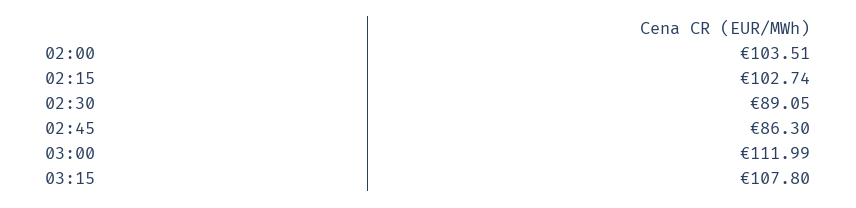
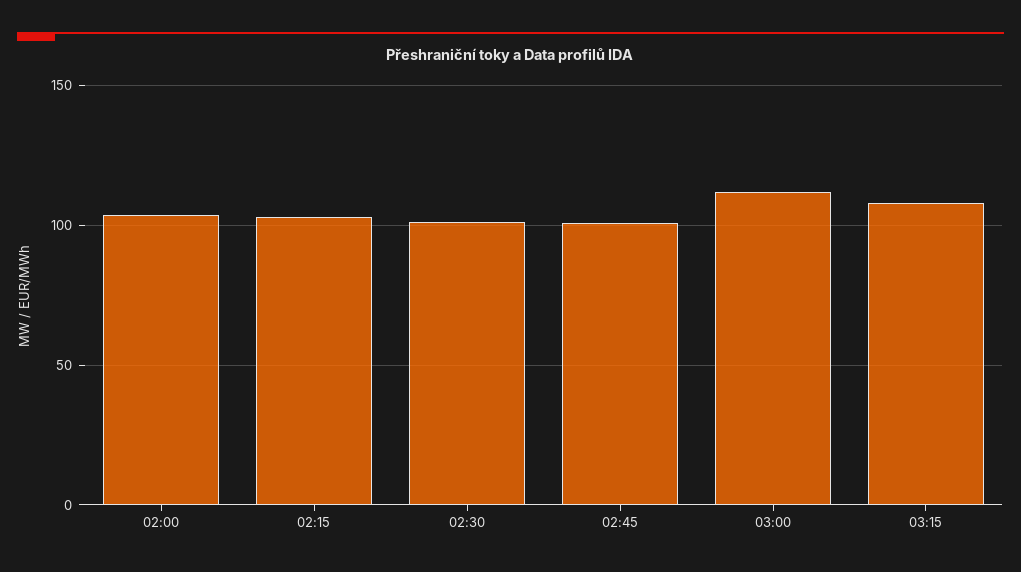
02:30: 89.05 -> 100
02:45: 86.3 -> 100

